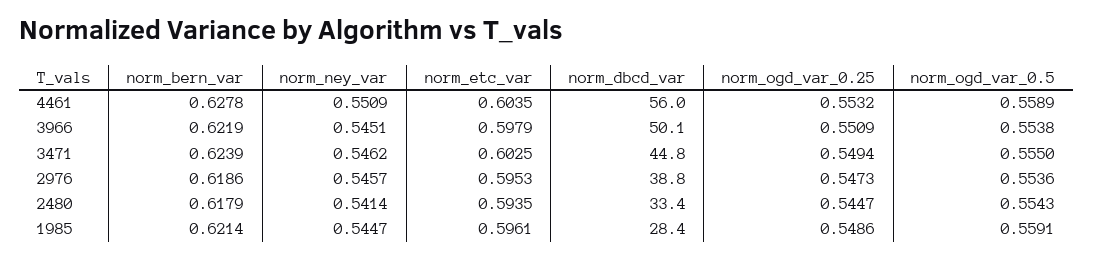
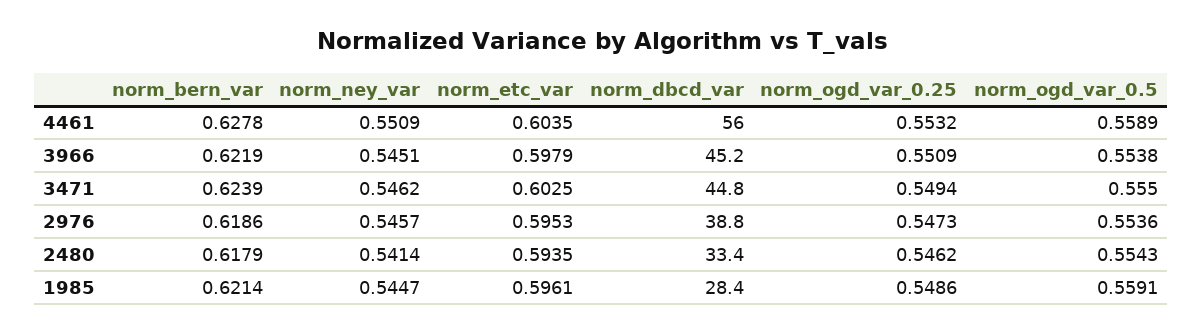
norm_dbcd_var, 3966: 50.1 -> 45.2
norm_ogd_var_0.25, 2480: 0.5447 -> 0.5462

